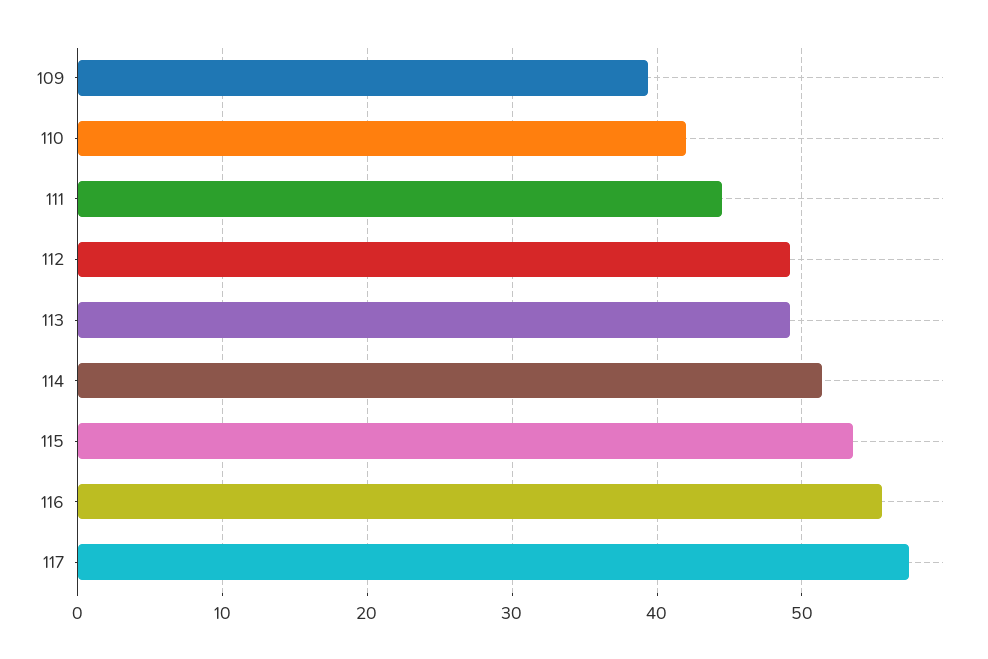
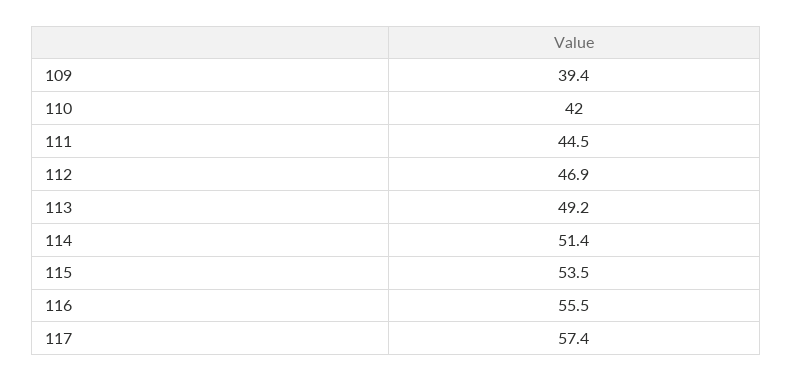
112: 49 -> 46.9

